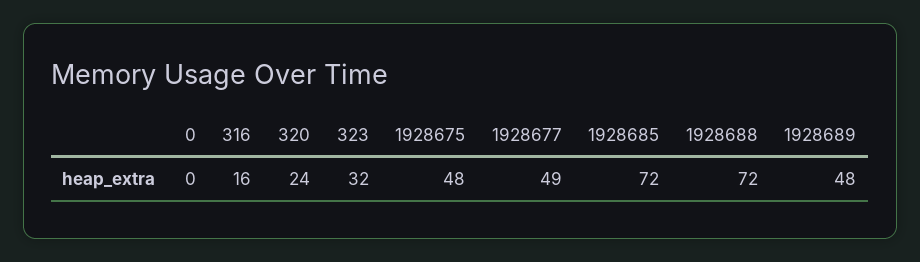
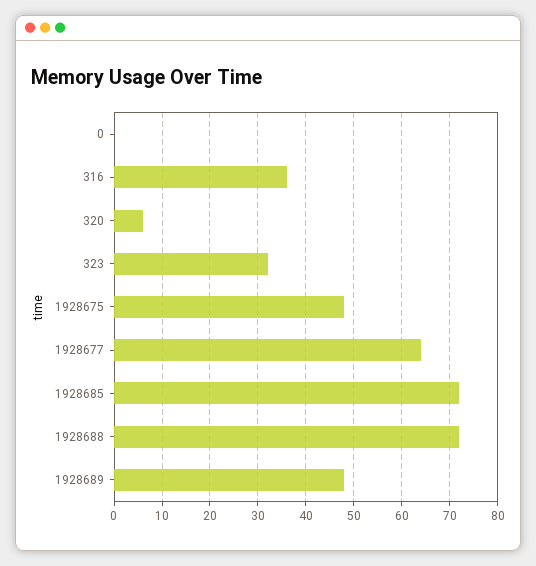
316: 16 -> 35
320: 24 -> 5
1928677: 49 -> 65

